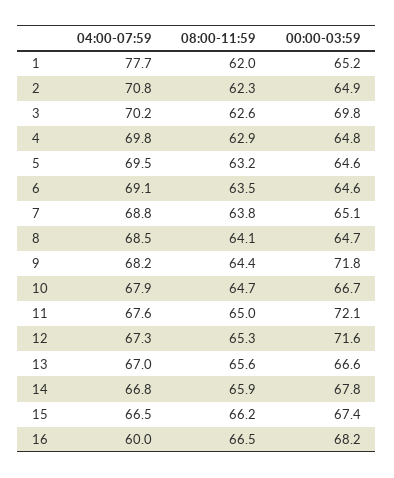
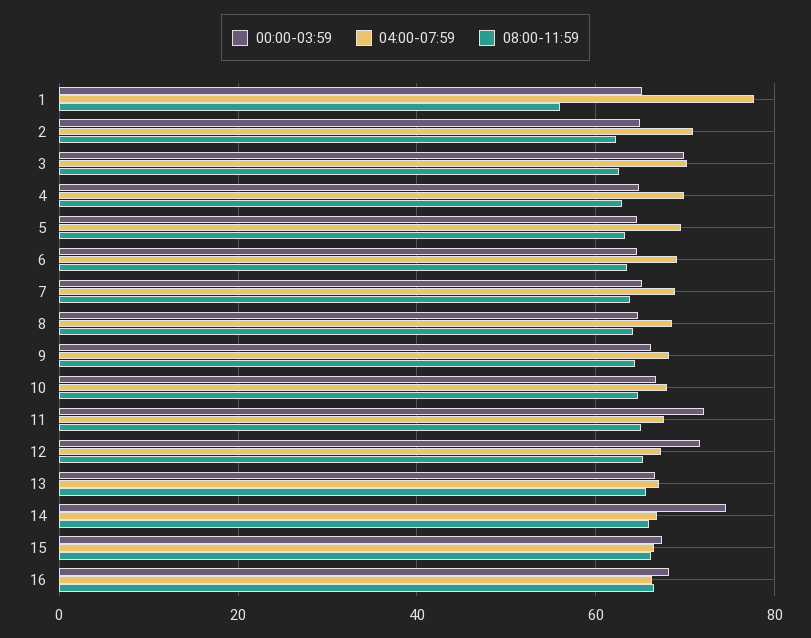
08:00-11:59, 1: 62 -> 56
00:00-03:59, 9: 71.8 -> 66
00:00-03:59, 14: 67.8 -> 74
04:00-07:59, 16: 60 -> 66

